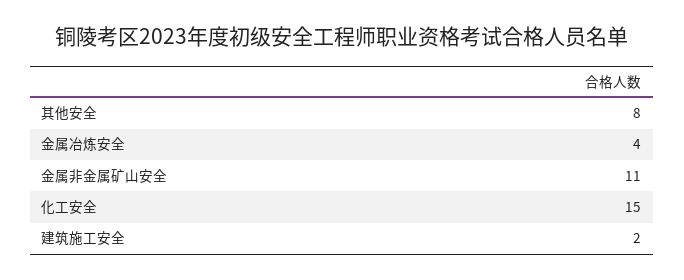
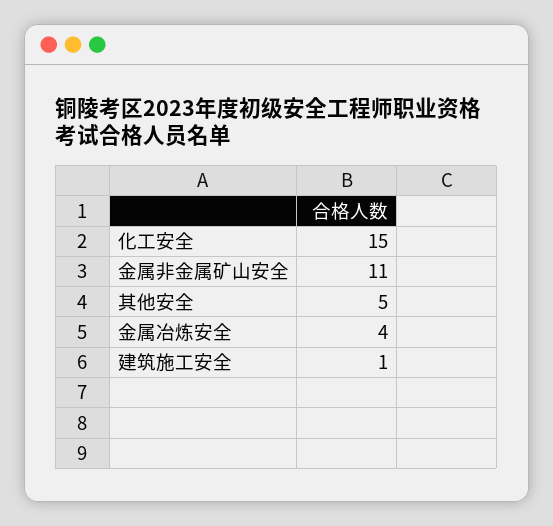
其他安全: 8 -> 5
建筑施工安全: 2 -> 1

